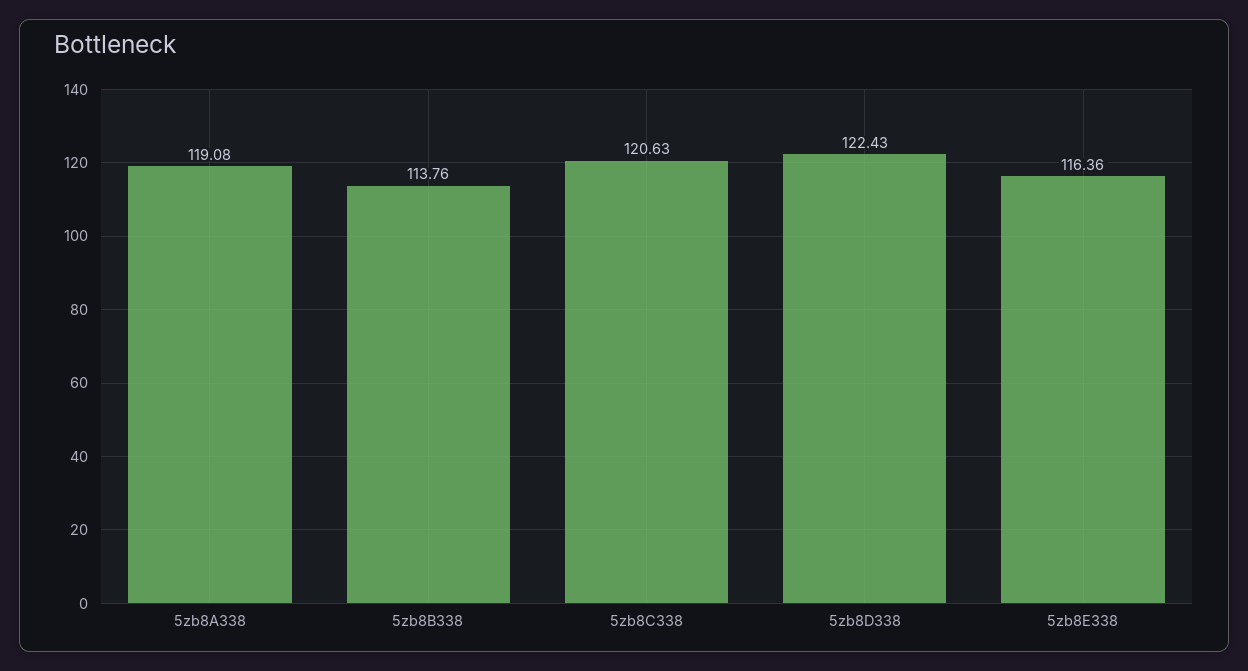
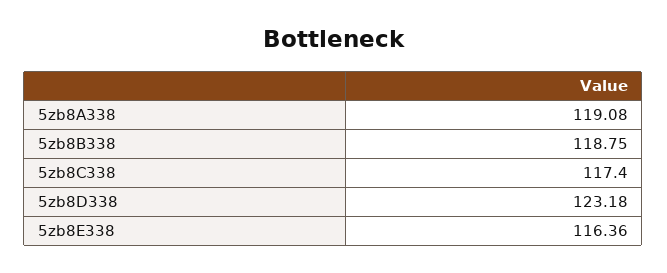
5zb8B338: 113.76 -> 118.75
5zb8C338: 120.63 -> 117.4
5zb8D338: 122.43 -> 123.18

